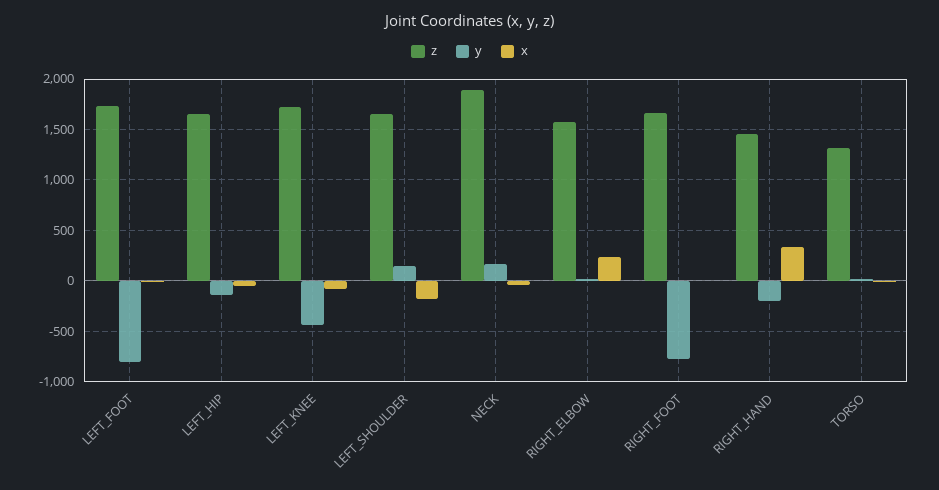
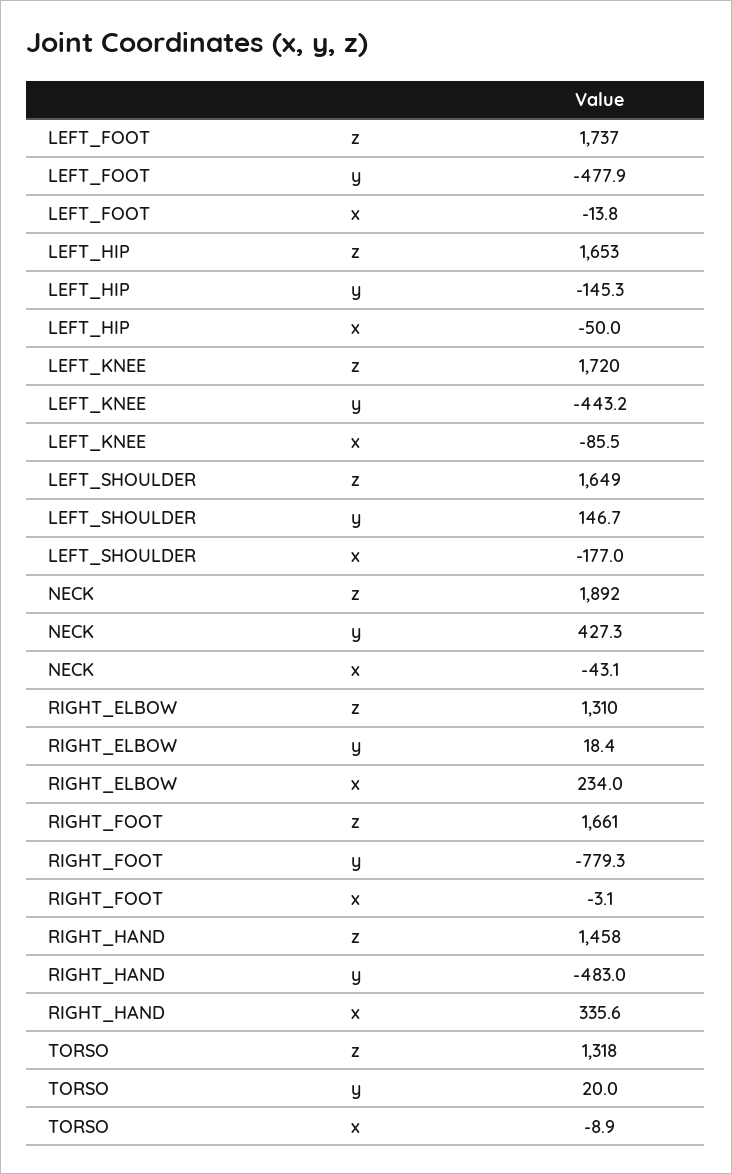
y, LEFT_FOOT: -800 -> -477.9
y, NECK: 200 -> 427.3
z, RIGHT_ELBOW: 1600 -> 1310
y, RIGHT_HAND: -200 -> -483

